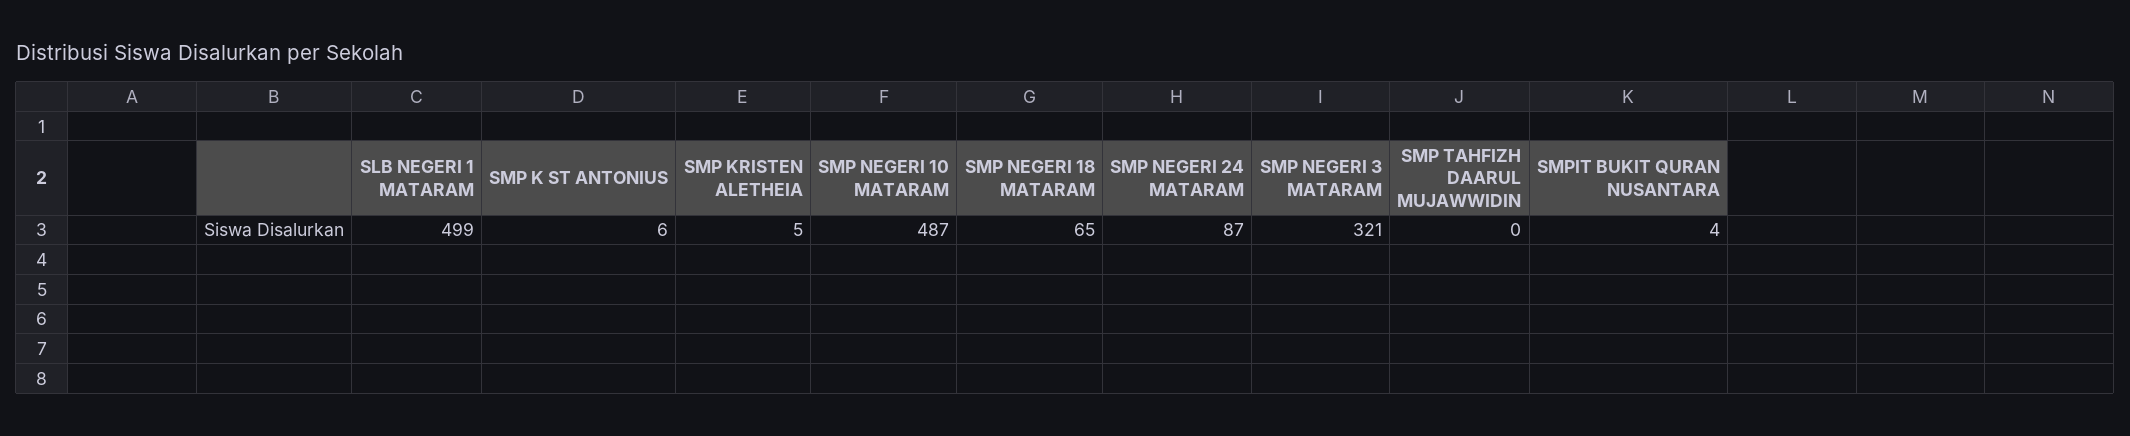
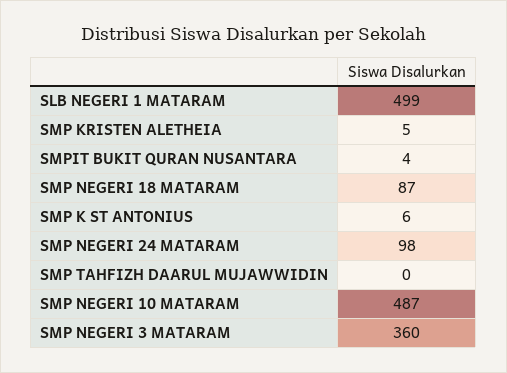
SMP NEGERI 18 MATARAM: 65 -> 87
SMP NEGERI 24 MATARAM: 87 -> 98
SMP NEGERI 3 MATARAM: 321 -> 360

